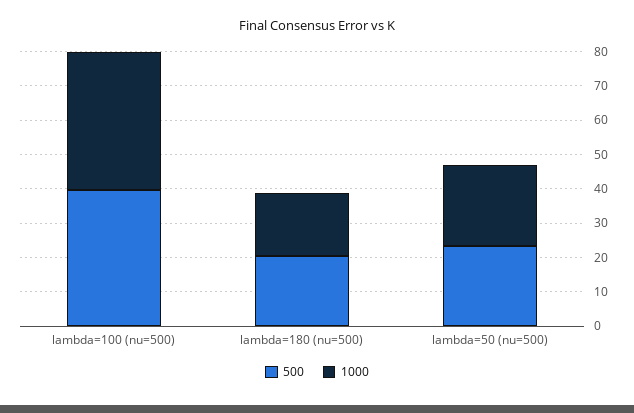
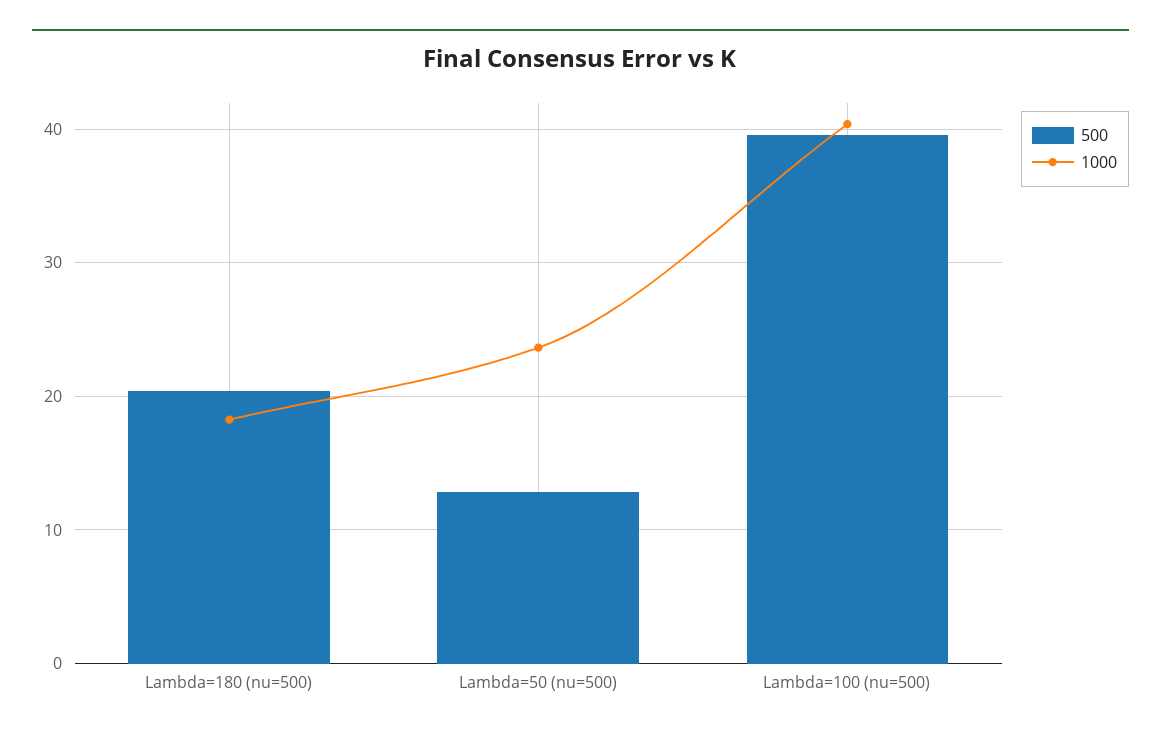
500, lambda=50 (nu=500): 22.5 -> 13

